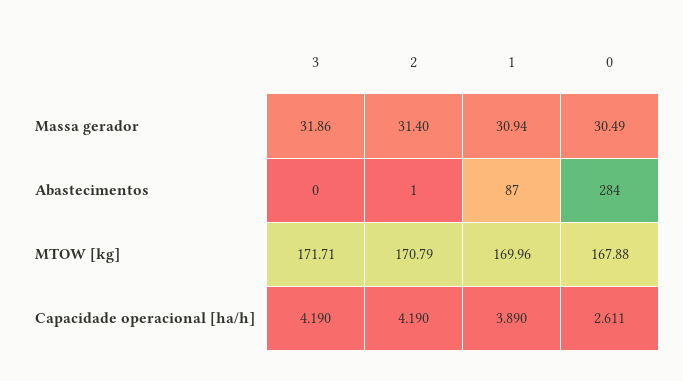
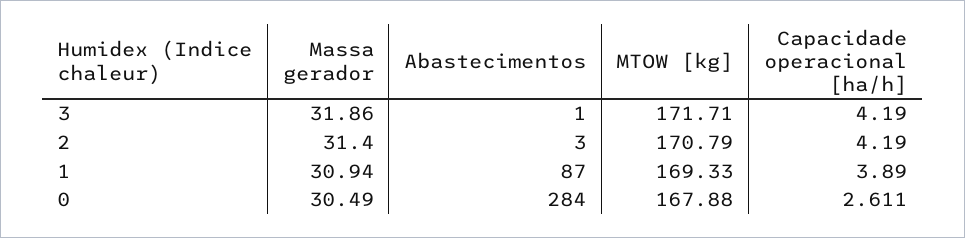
3, Abastecimentos: 0 -> 1
2, Abastecimentos: 1 -> 3
1, MTOW [kg]: 169.96 -> 169.33

